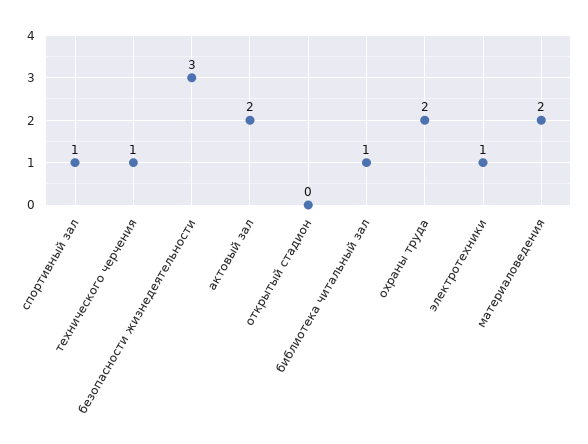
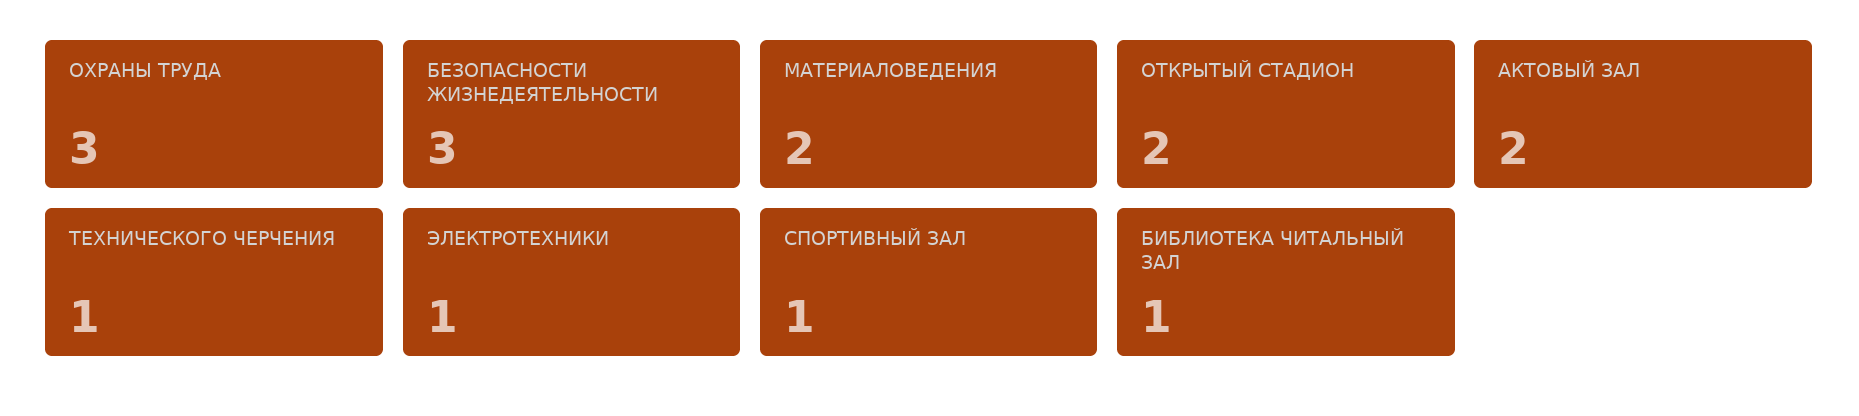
открытый стадион: 0 -> 2
охраны труда: 2 -> 3

